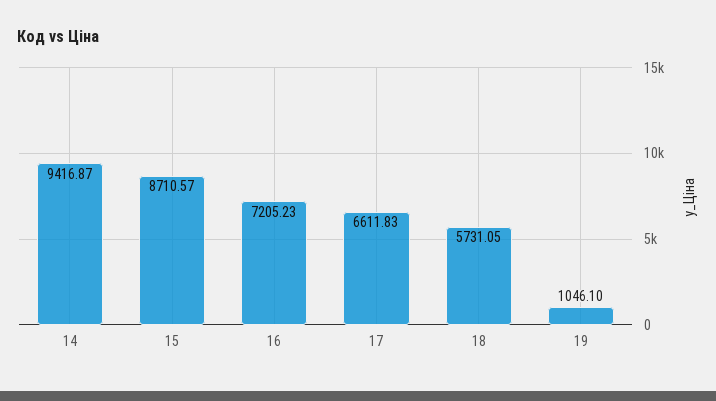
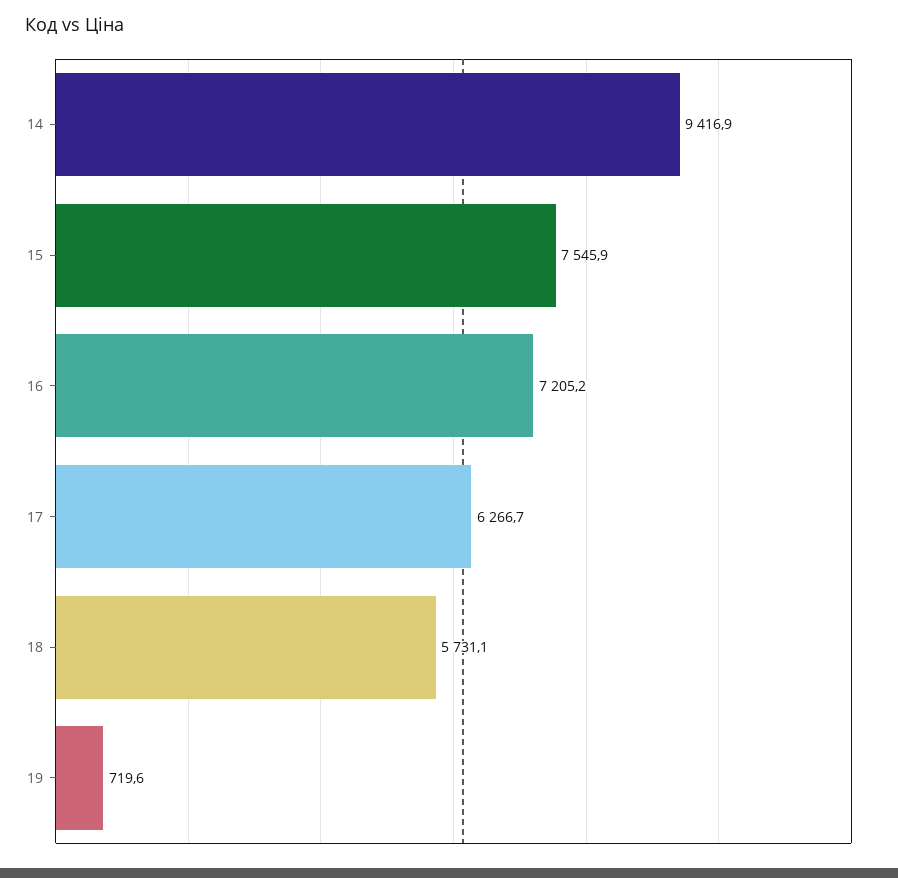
15: 8710.57 -> 7545.9
17: 6611.83 -> 6266.7
19: 1046.1 -> 719.6

